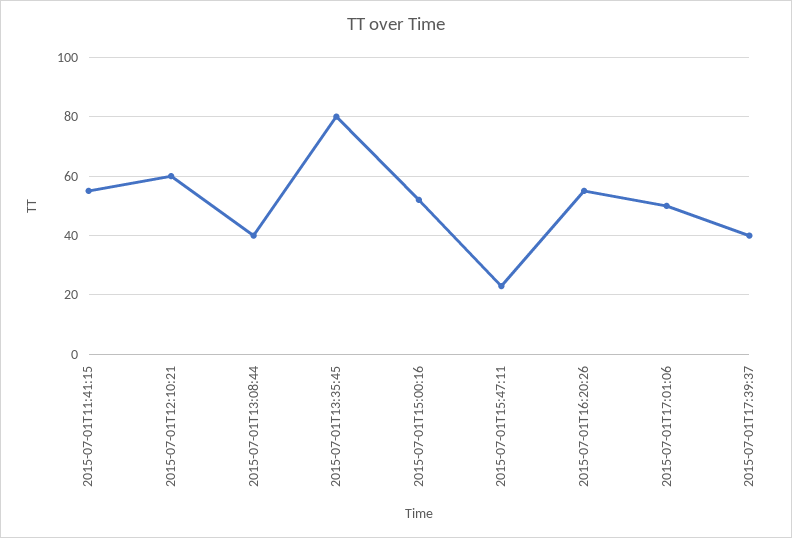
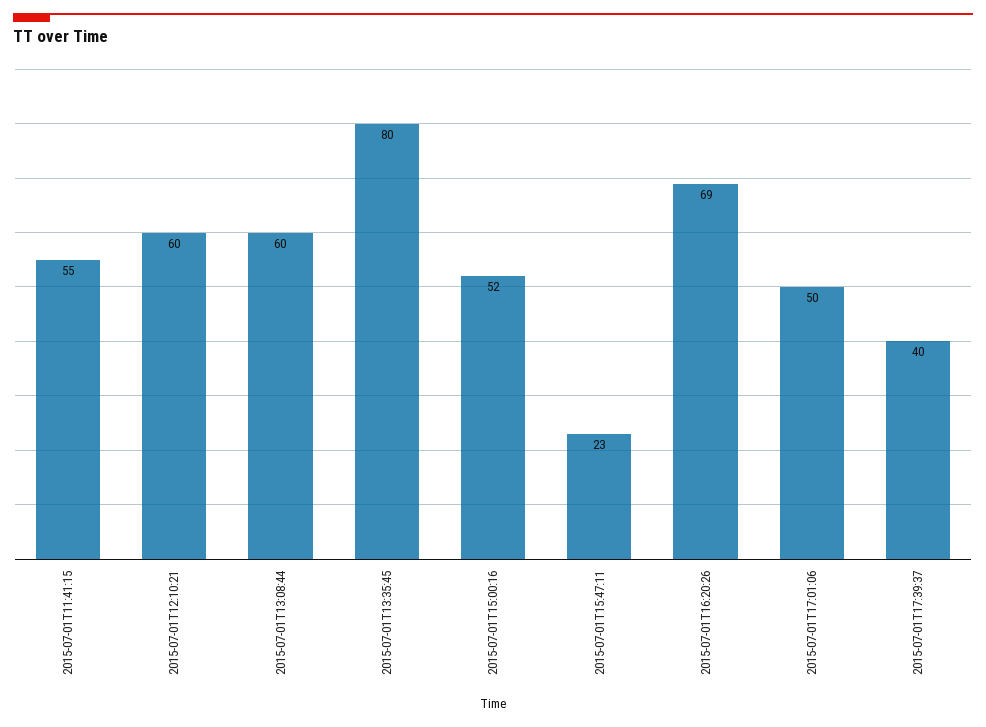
2015-07-01T13:08:44: 40 -> 60
2015-07-01T16:20:26: 55 -> 69

